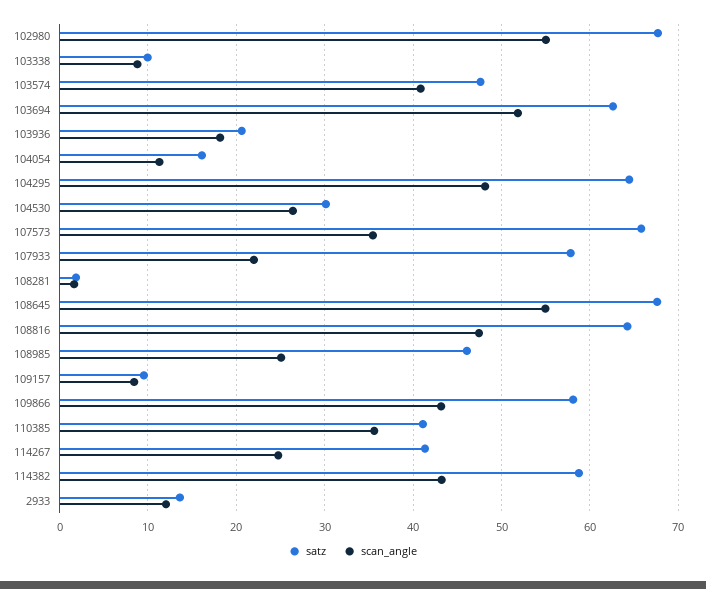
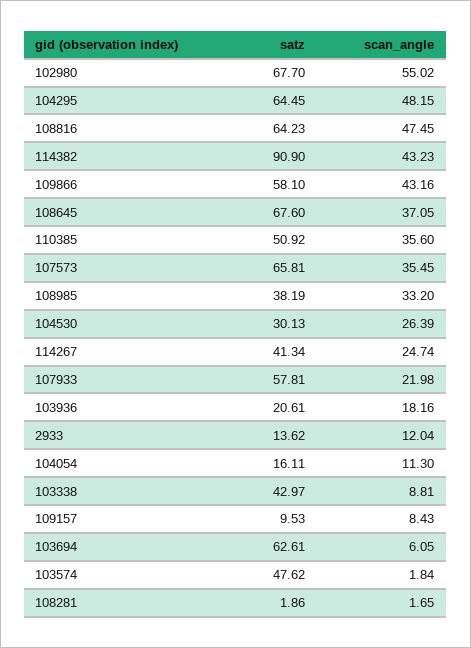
satz, 103338: 10 -> 42.97
scan_angle, 103574: 41 -> 1.84
scan_angle, 103694: 52 -> 6.05
scan_angle, 108645: 55 -> 37.05
satz, 108985: 46 -> 38.19
scan_angle, 108985: 25 -> 33.2
satz, 110385: 41 -> 50.92
satz, 114382: 59 -> 90.9

